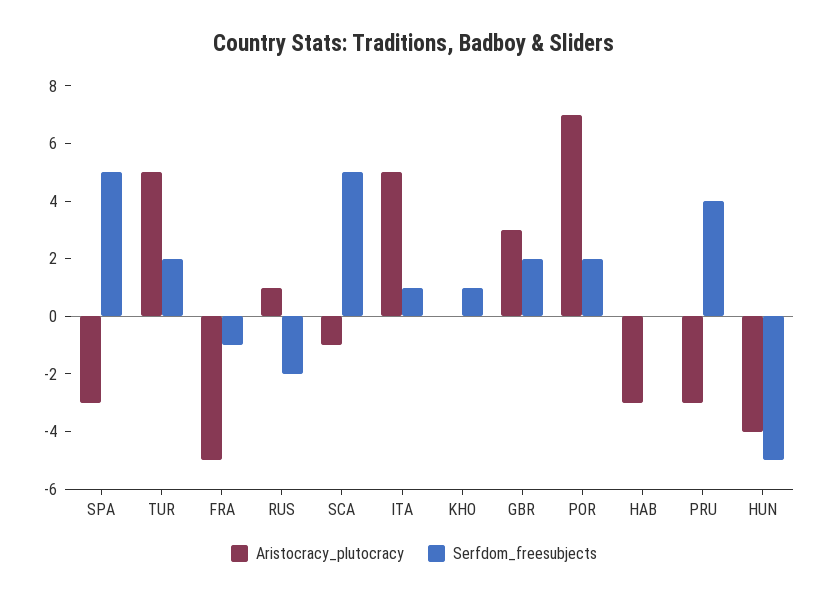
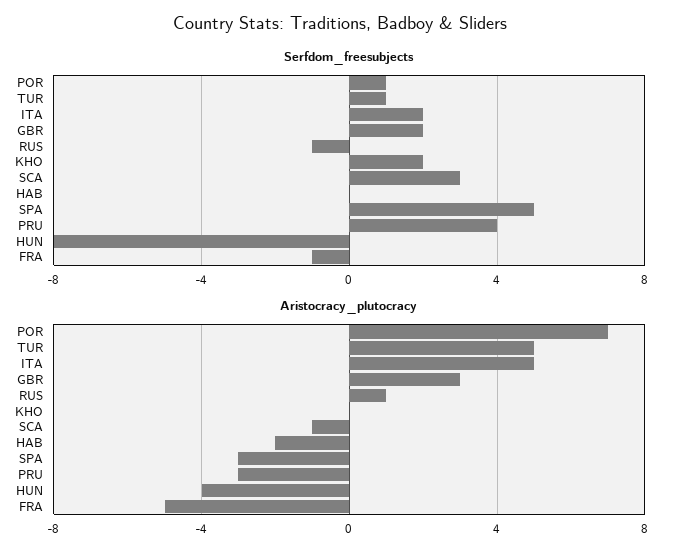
Serfdom_freesubjects, TUR: 2 -> 1
Serfdom_freesubjects, RUS: -2 -> -1
Serfdom_freesubjects, SCA: 5 -> 3
Serfdom_freesubjects, ITA: 1 -> 2
Serfdom_freesubjects, KHO: 1 -> 2
Serfdom_freesubjects, POR: 2 -> 1
Aristocracy_plutocracy, HAB: -3 -> -2
Serfdom_freesubjects, HUN: -5 -> -8

